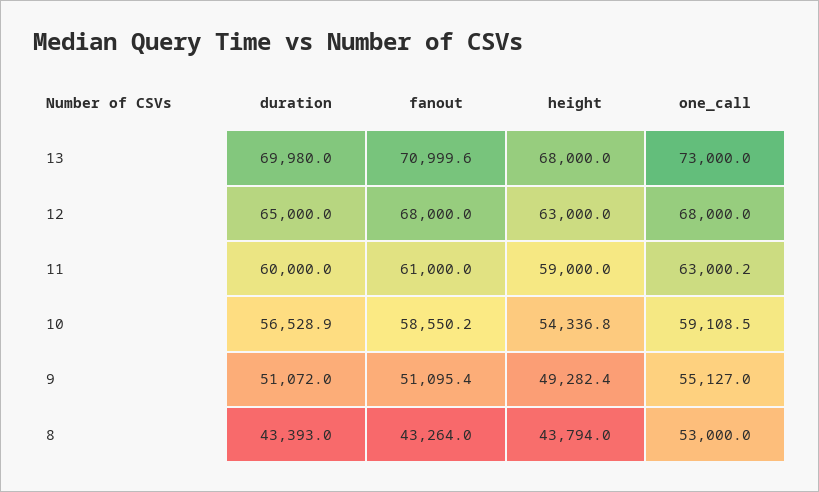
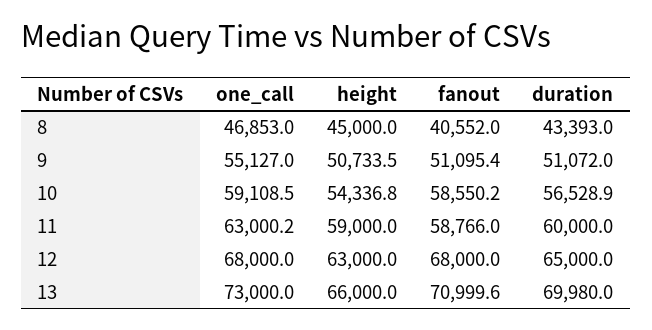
height, 13: 68000 -> 66000
fanout, 11: 61000 -> 58766
height, 9: 49282.4 -> 50733.5
fanout, 8: 43264 -> 40552
height, 8: 43794 -> 45000
one_call, 8: 53000 -> 46853

